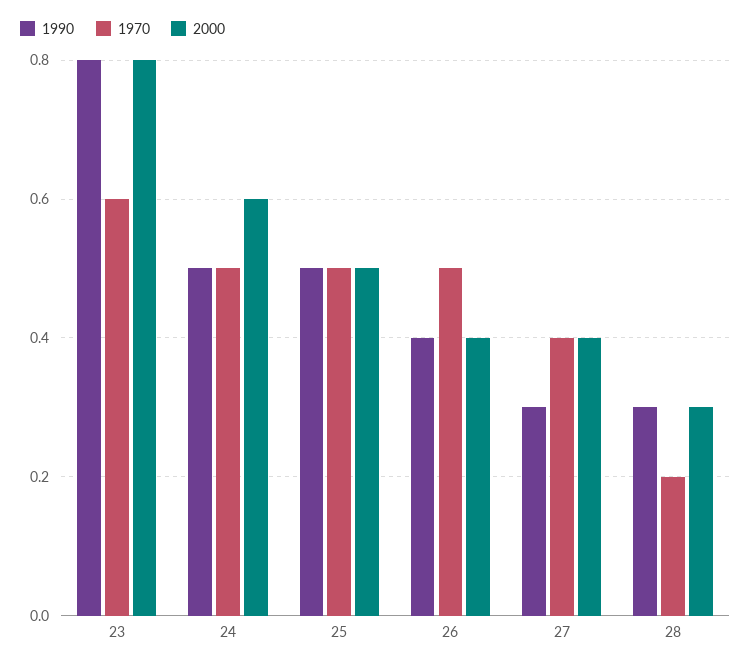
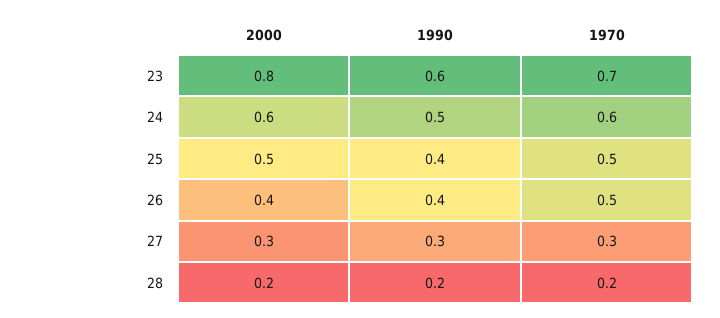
1990, 23: 0.8 -> 0.6
1970, 23: 0.6 -> 0.7
1970, 24: 0.5 -> 0.6
1990, 25: 0.5 -> 0.4
1970, 27: 0.4 -> 0.3
2000, 27: 0.4 -> 0.3
1990, 28: 0.3 -> 0.2
2000, 28: 0.3 -> 0.2

